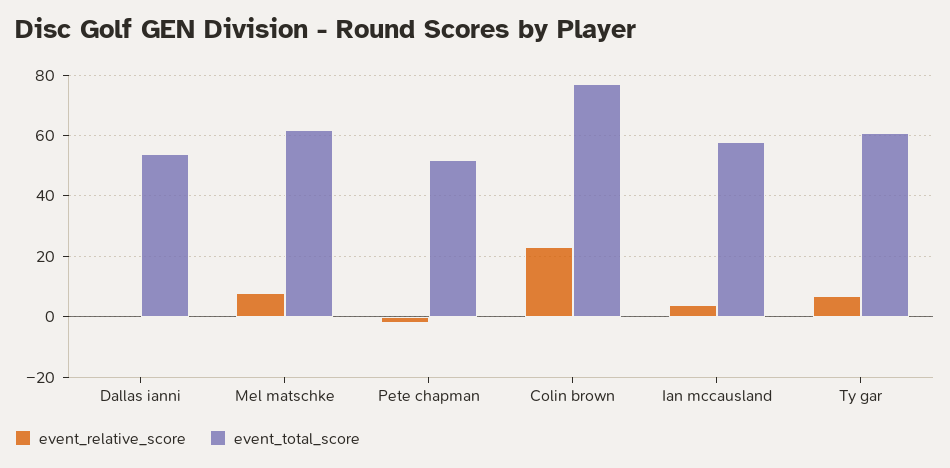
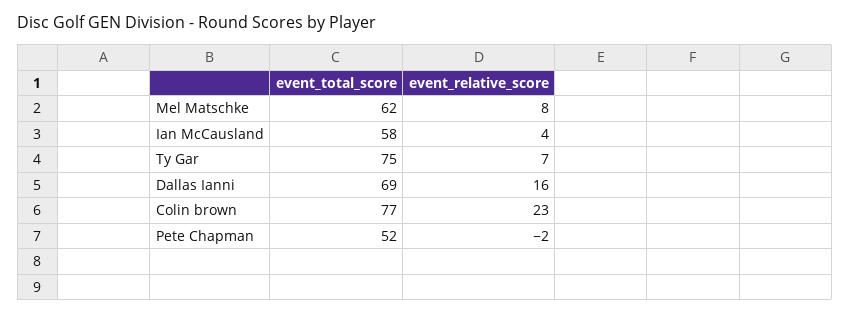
event_relative_score, Dallas ianni: 0 -> 16
event_total_score, Dallas ianni: 55 -> 69
event_total_score, Ty gar: 60 -> 75

